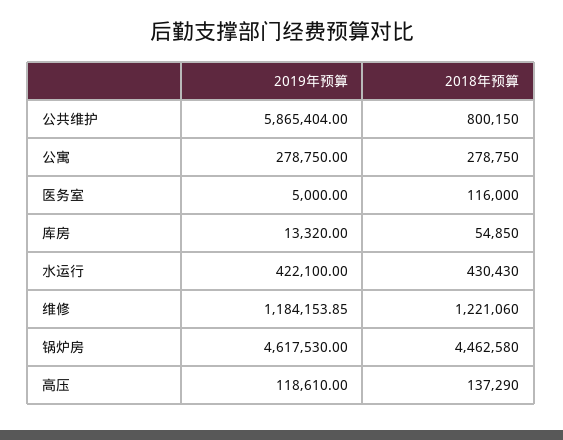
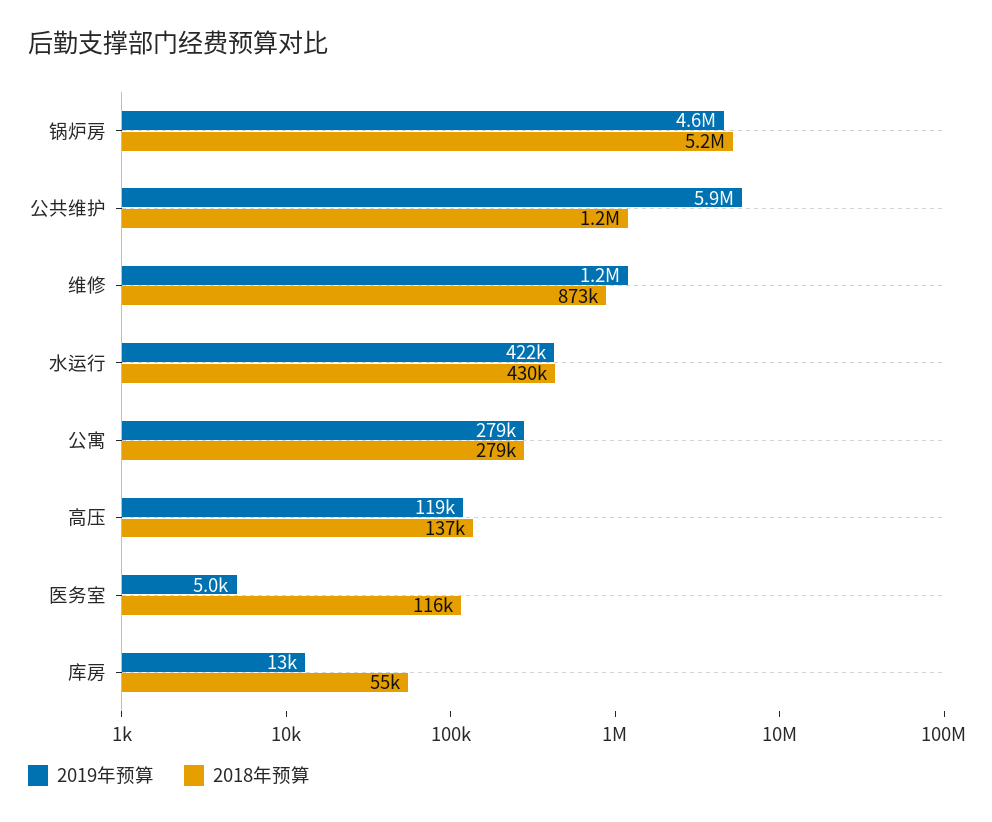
2018年预算, 公共维护: 800150 -> 1200000
2018年预算, 维修: 1221060 -> 873000
2018年预算, 锅炉房: 4462580 -> 5200000

